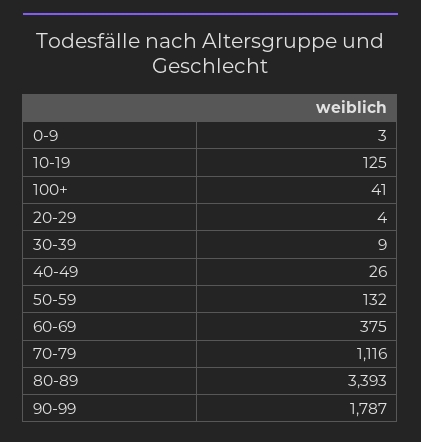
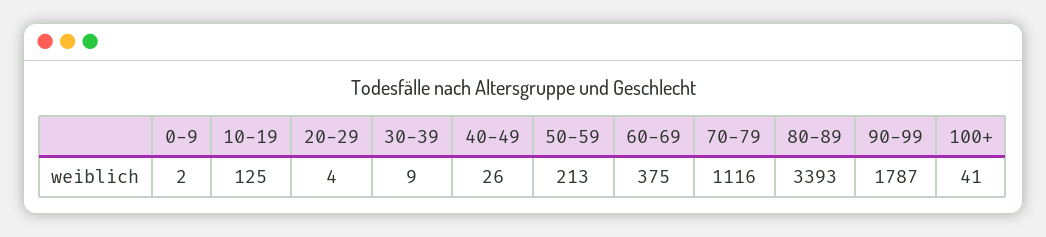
0-9: 3 -> 2
50-59: 132 -> 213

